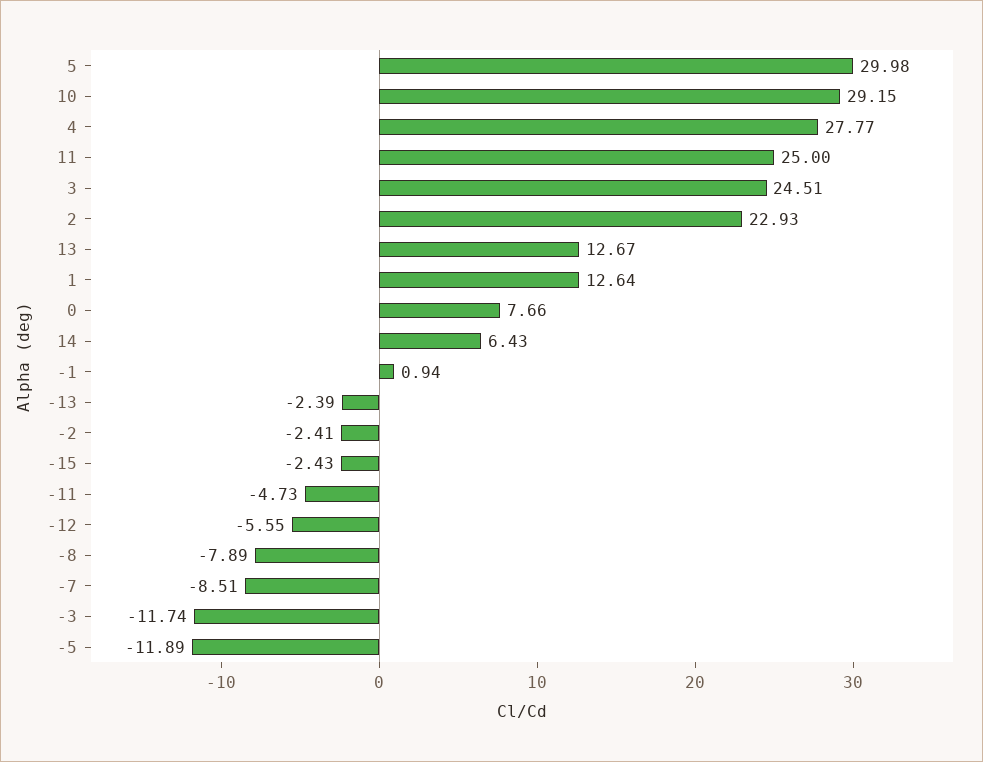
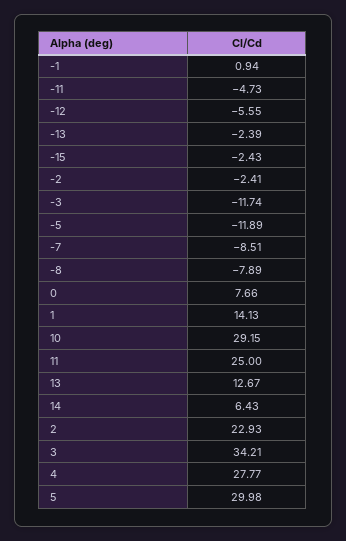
3: 24.51 -> 34.21
1: 12.64 -> 14.13

